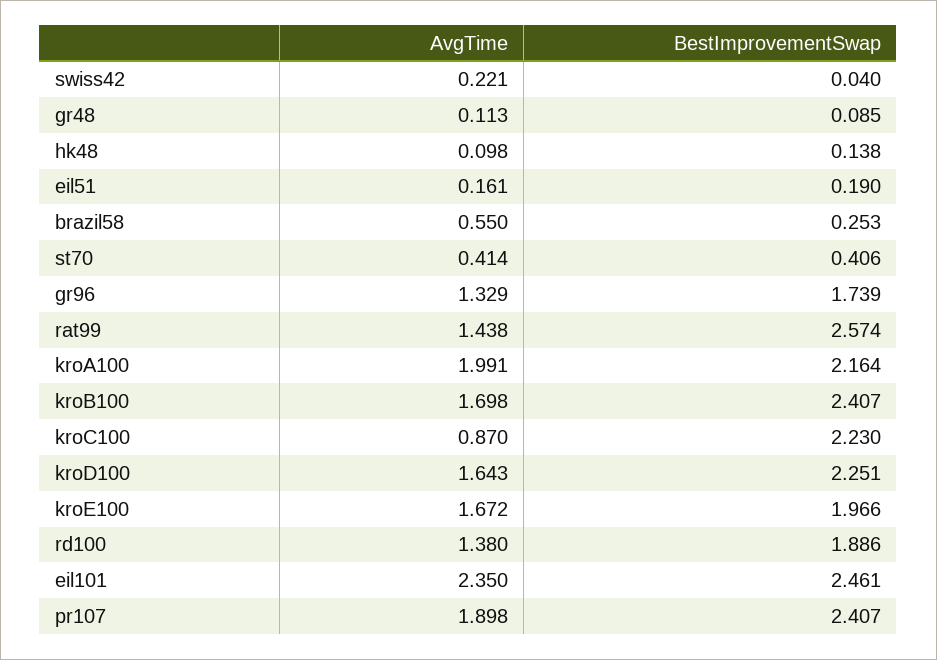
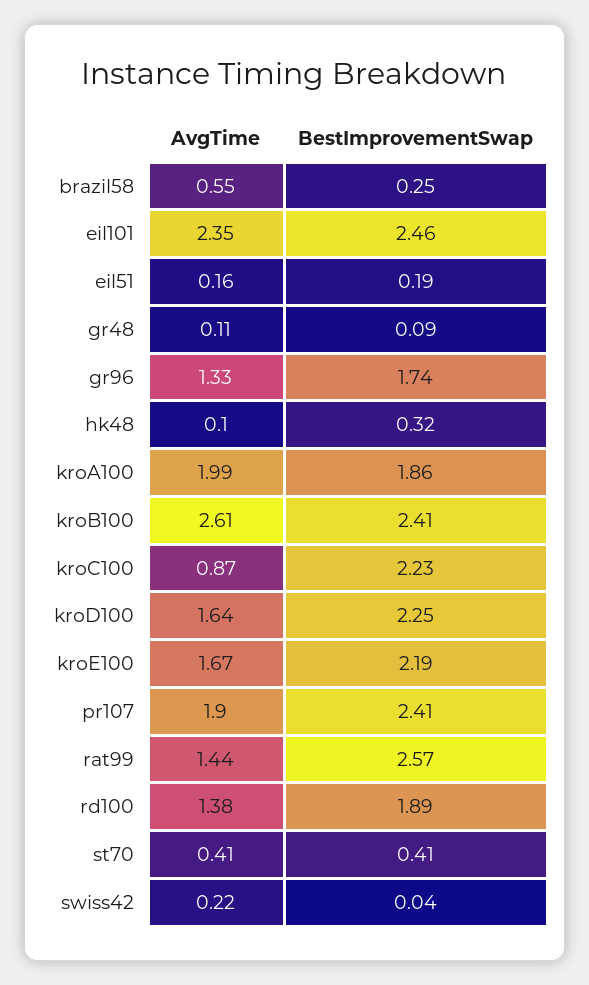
BestImprovementSwap, hk48: 0.138 -> 0.32
BestImprovementSwap, kroA100: 2.164 -> 1.86
AvgTime, kroB100: 1.698 -> 2.61
BestImprovementSwap, kroE100: 1.966 -> 2.19

